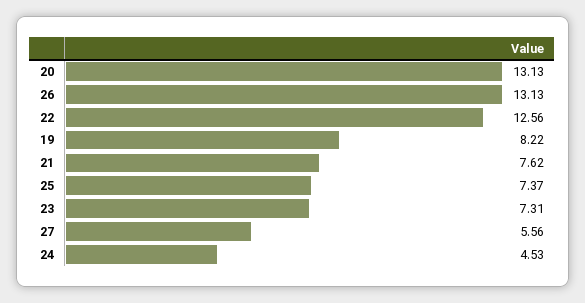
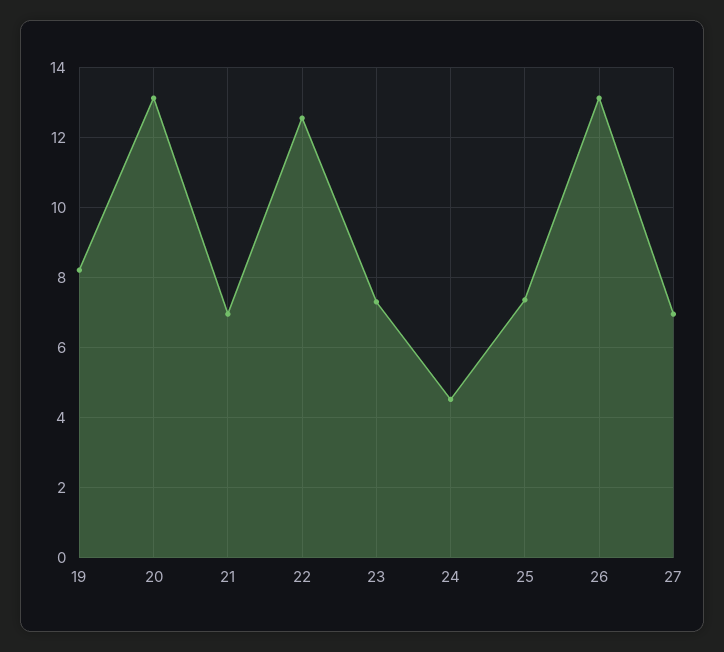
21: 7.62 -> 7
27: 5.56 -> 7

